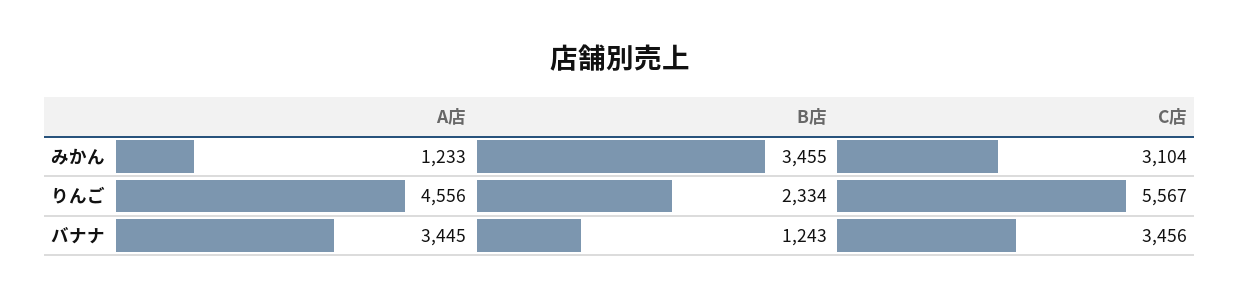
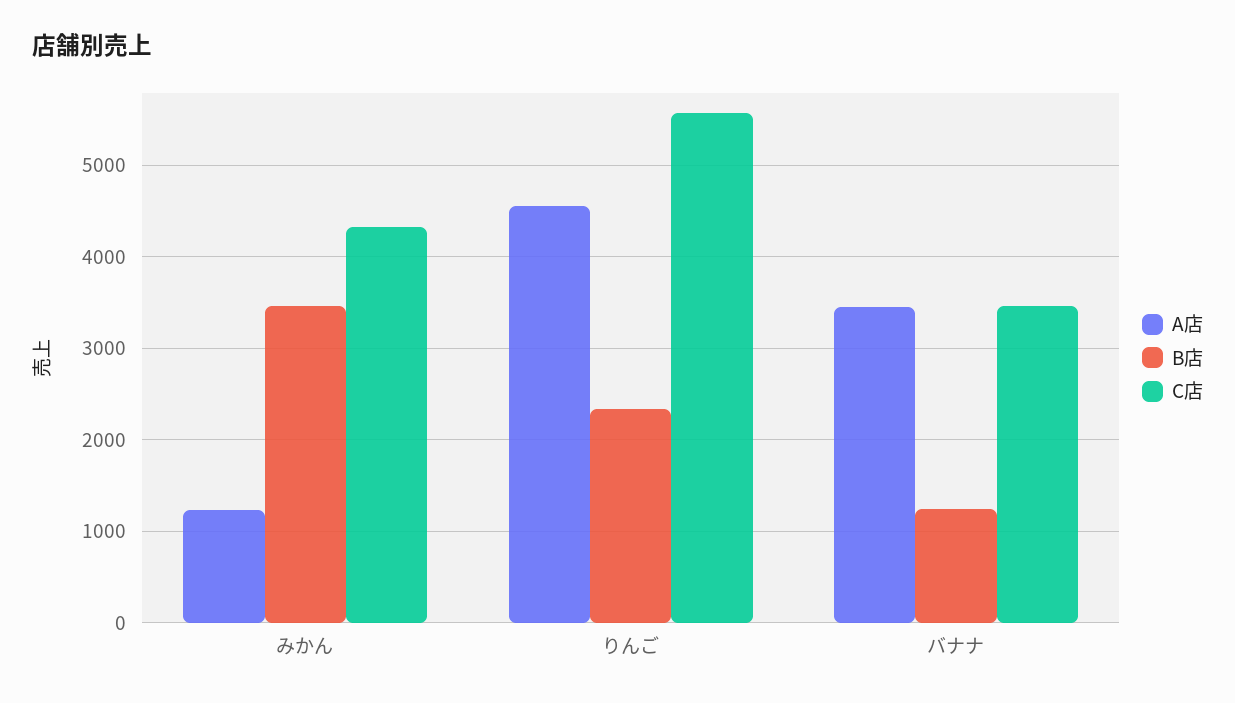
C店, みかん: 3104 -> 4300

